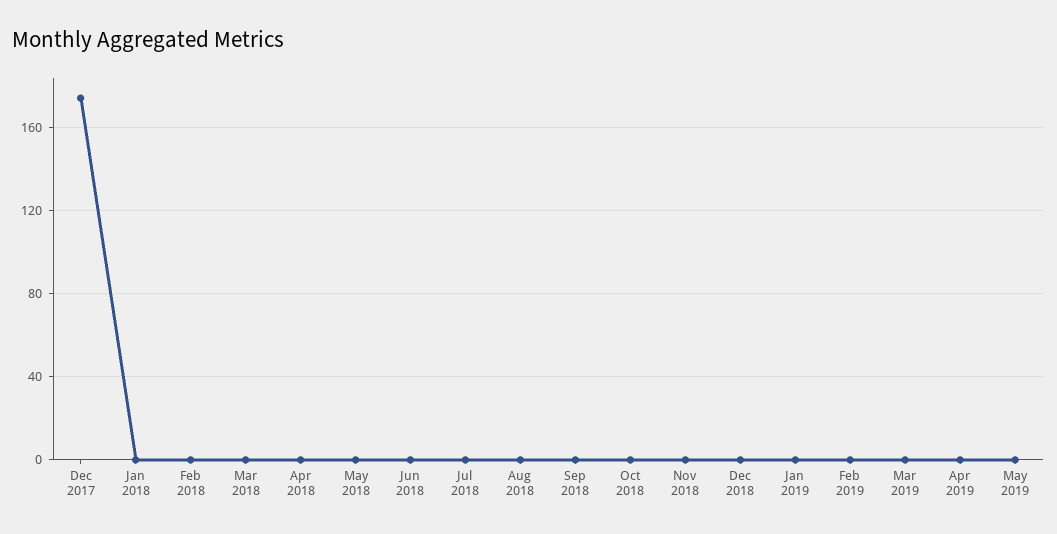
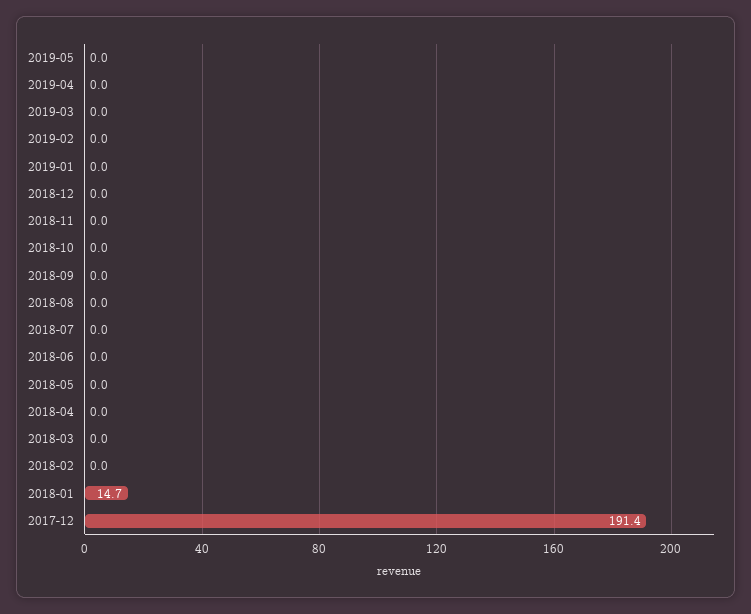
Dec 2017: 175 -> 191.4
Jan 2018: 0 -> 14.7

